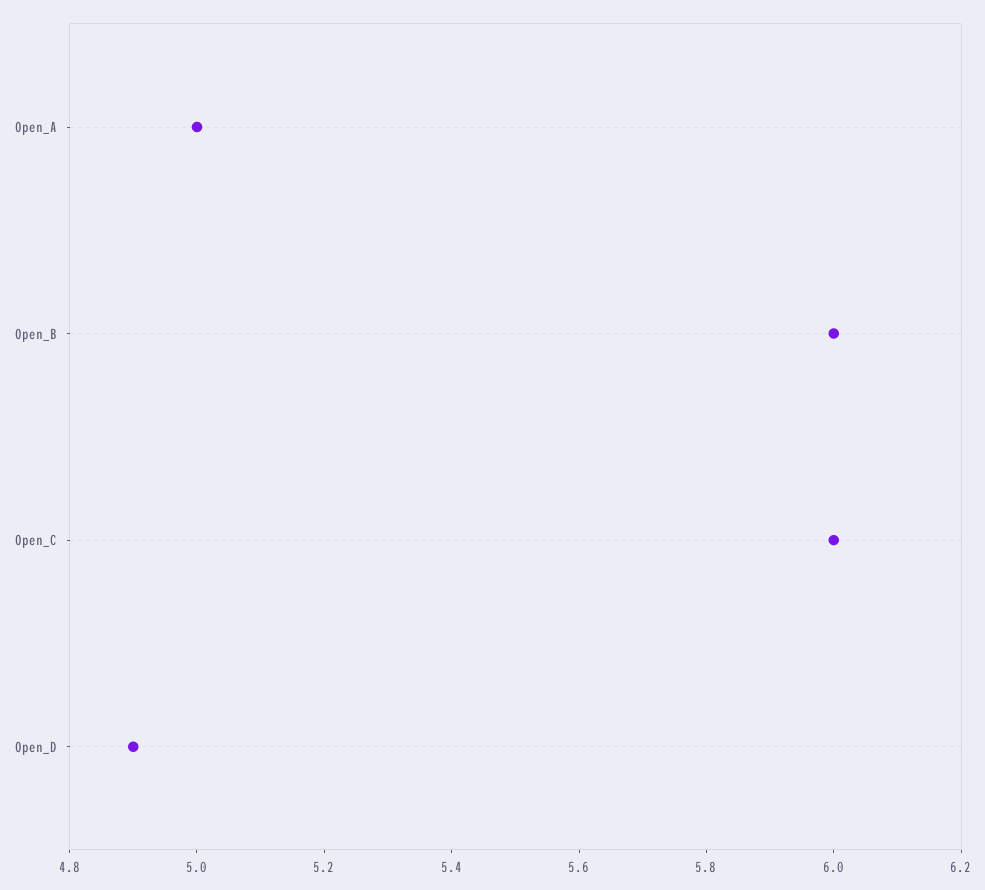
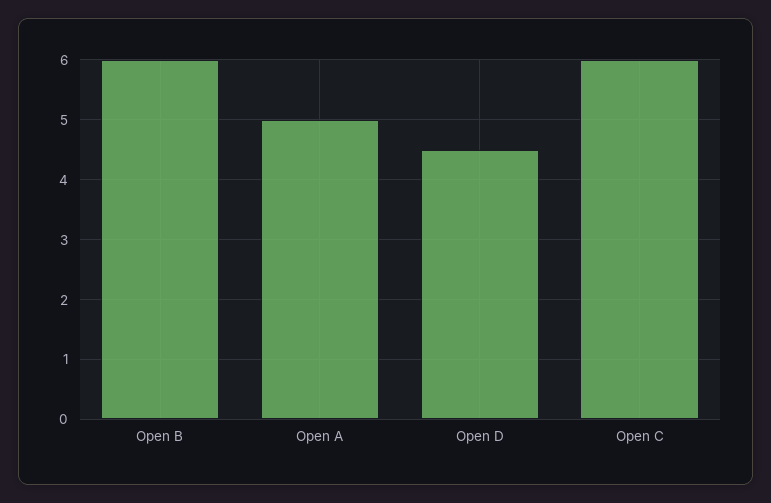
Open_D: 4.9 -> 4.5

